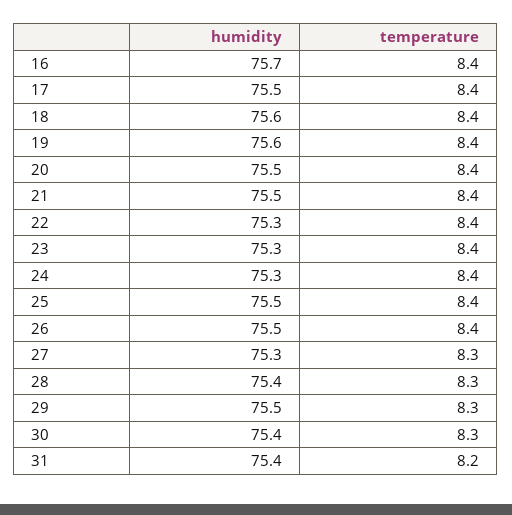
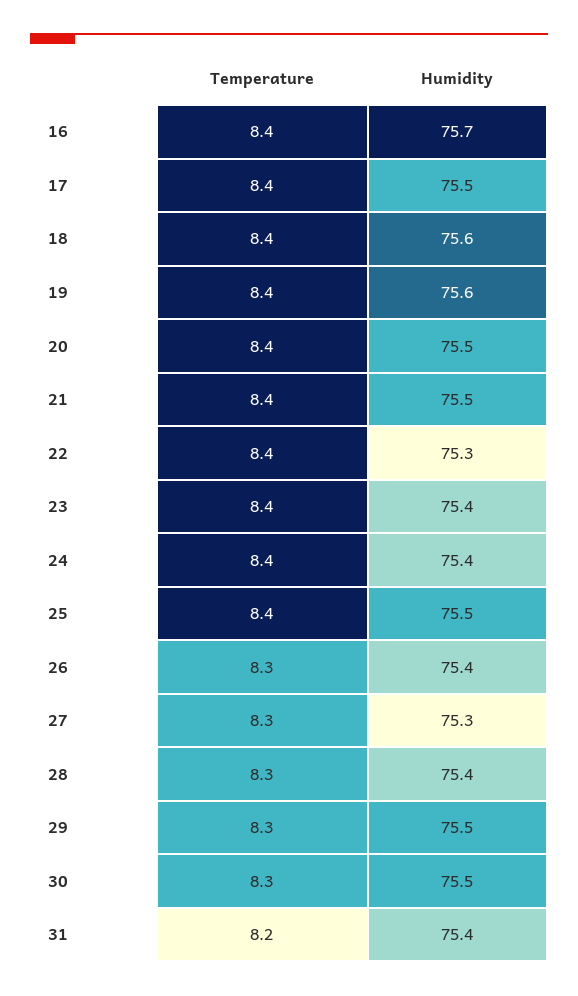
humidity, 23: 75.3 -> 75.4
humidity, 24: 75.3 -> 75.4
humidity, 26: 75.5 -> 75.4
temperature, 26: 8.4 -> 8.3
humidity, 30: 75.4 -> 75.5

